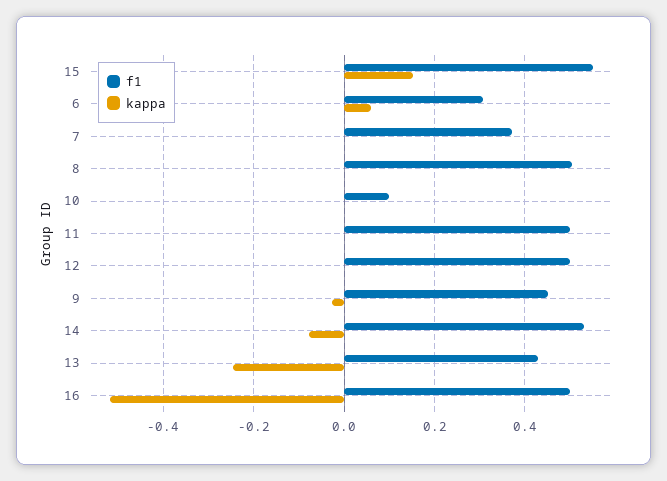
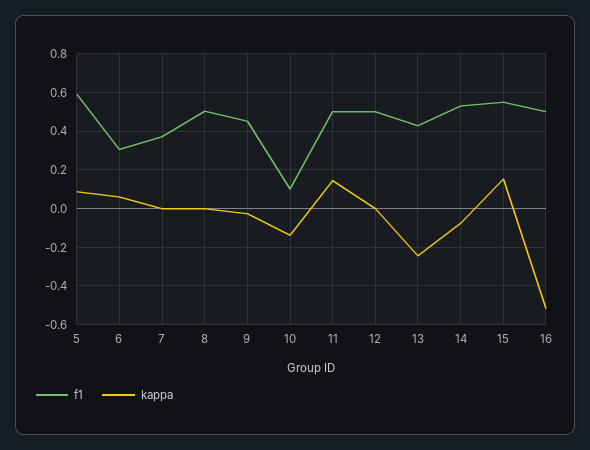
kappa, 10: 0 -> -0.15
kappa, 11: 0 -> 0.15
f1, 5: none -> 0.6
kappa, 5: none -> 0.1

